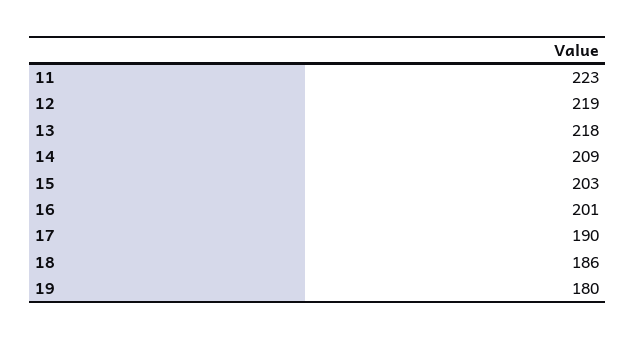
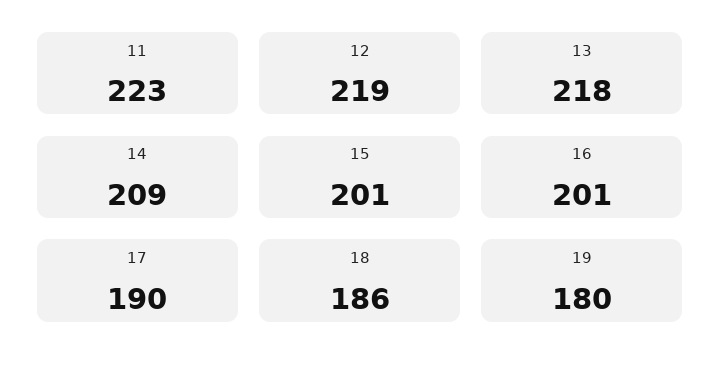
15: 203 -> 201

